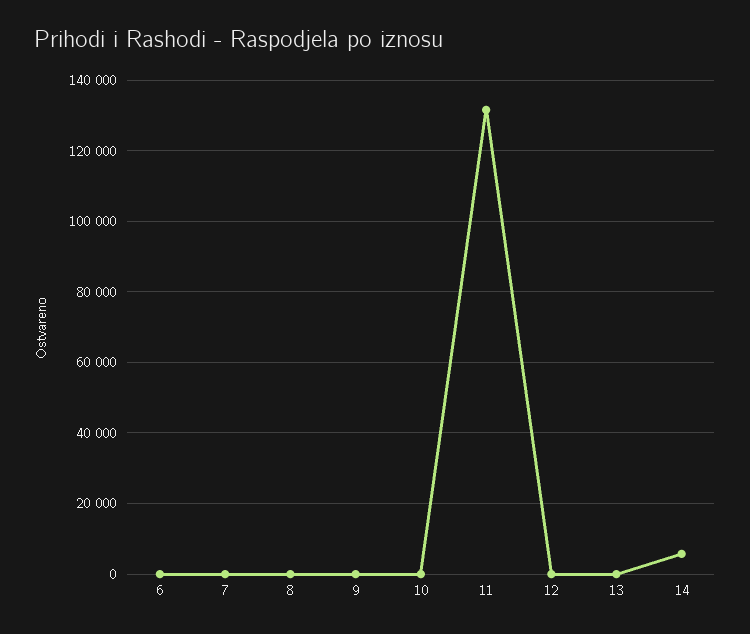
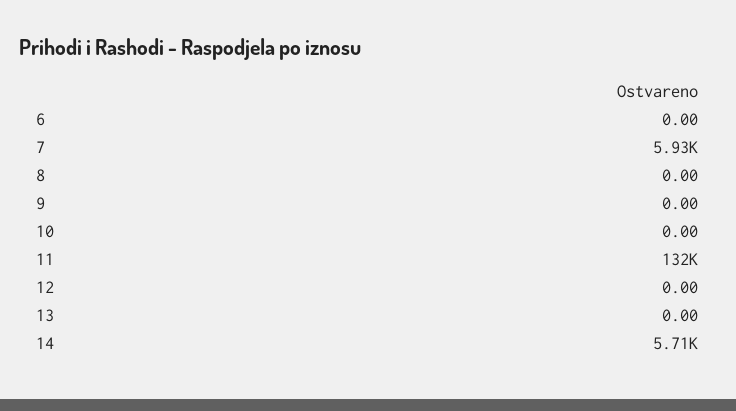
7: 0 -> 5930

